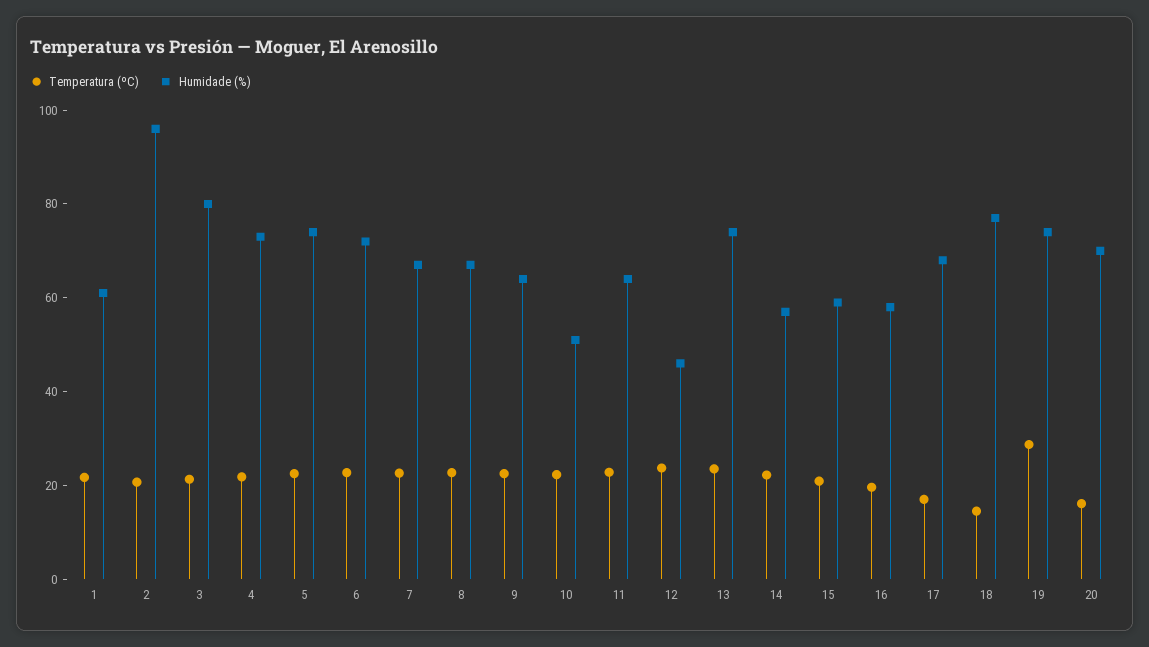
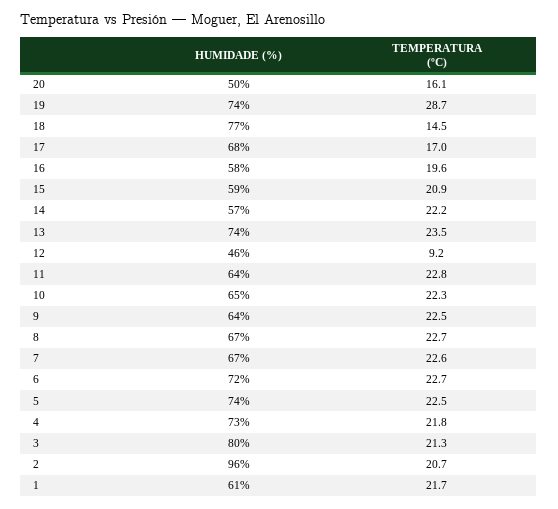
Humidade (%), 10: 50 -> 65
Temperatura (ºC), 12: 25 -> 9.2
Humidade (%), 20: 70 -> 50

